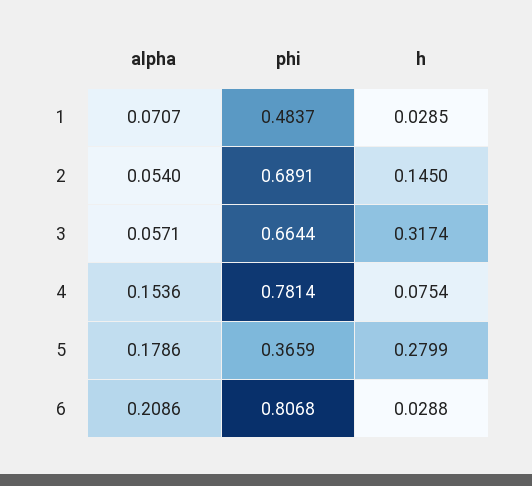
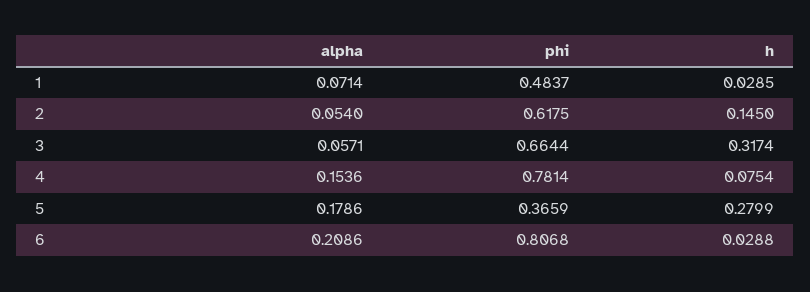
alpha, 1: 0.0707 -> 0.0714
phi, 2: 0.6891 -> 0.6175

